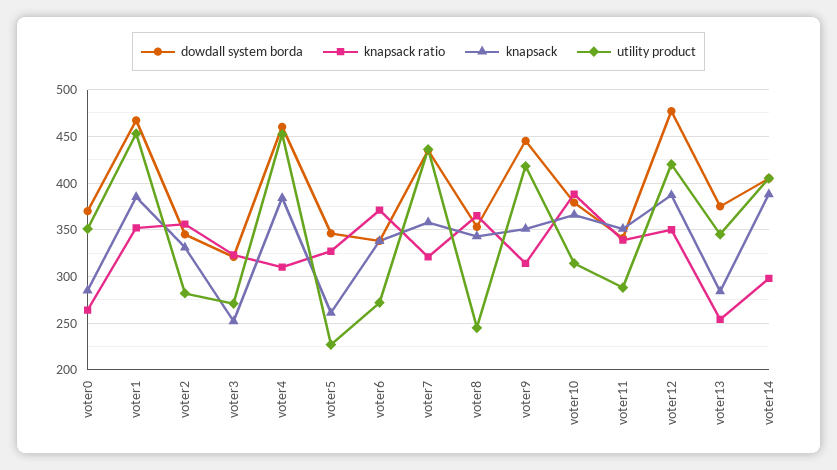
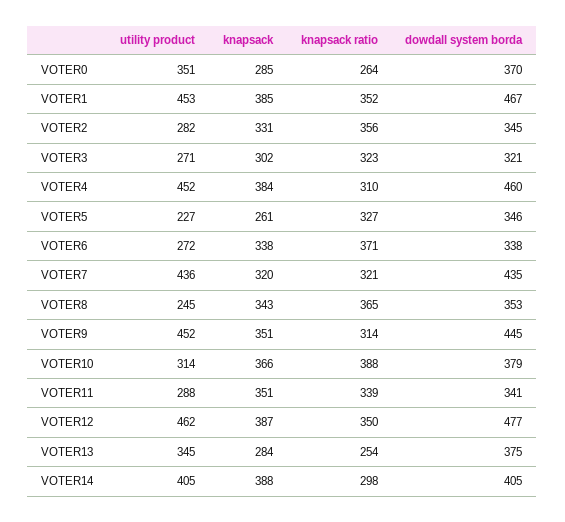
knapsack, voter3: 250 -> 302
knapsack, voter7: 360 -> 320
utility product, voter9: 420 -> 452
utility product, voter12: 420 -> 462

